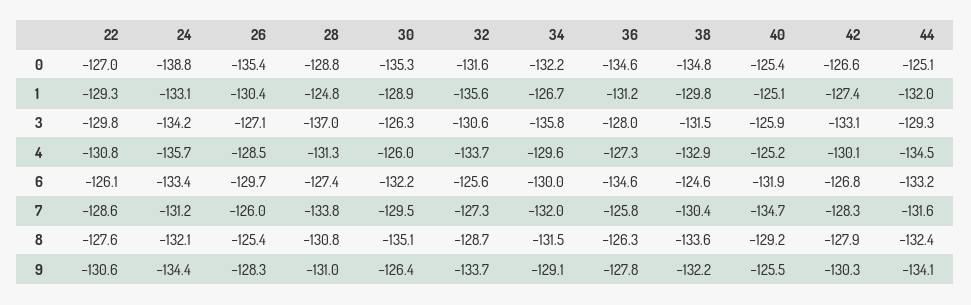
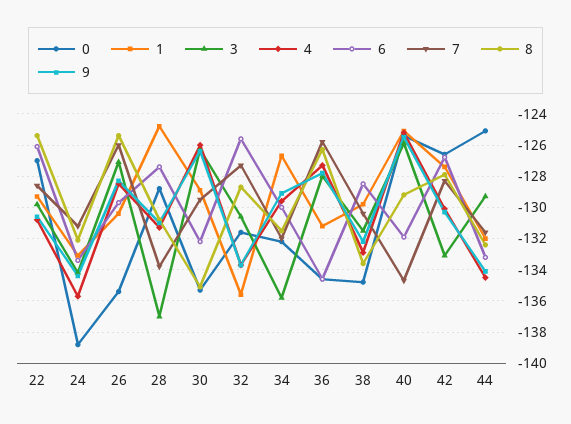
6, 38: -124.6 -> -128.5
8, 22: -127.6 -> -125.5

